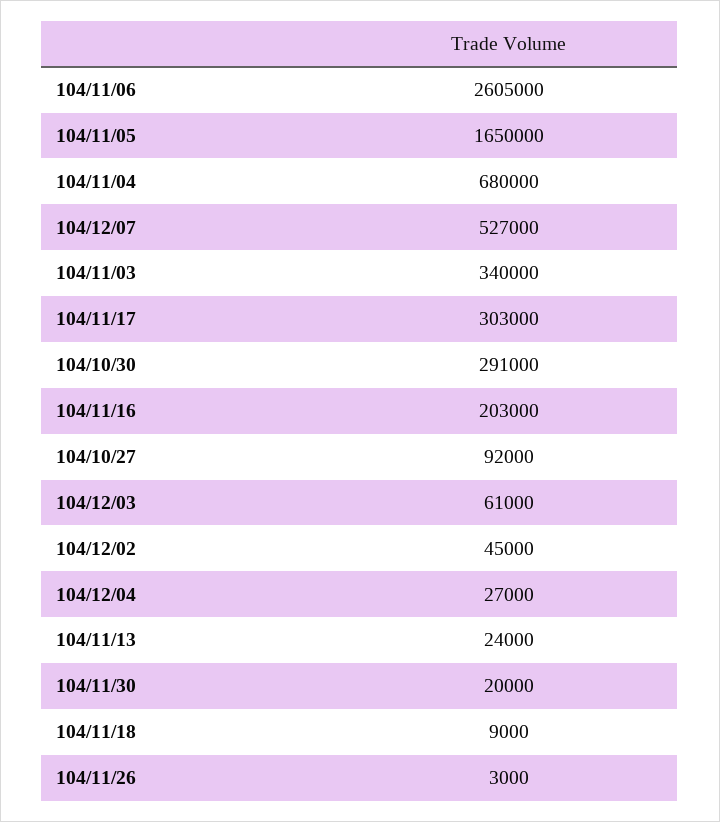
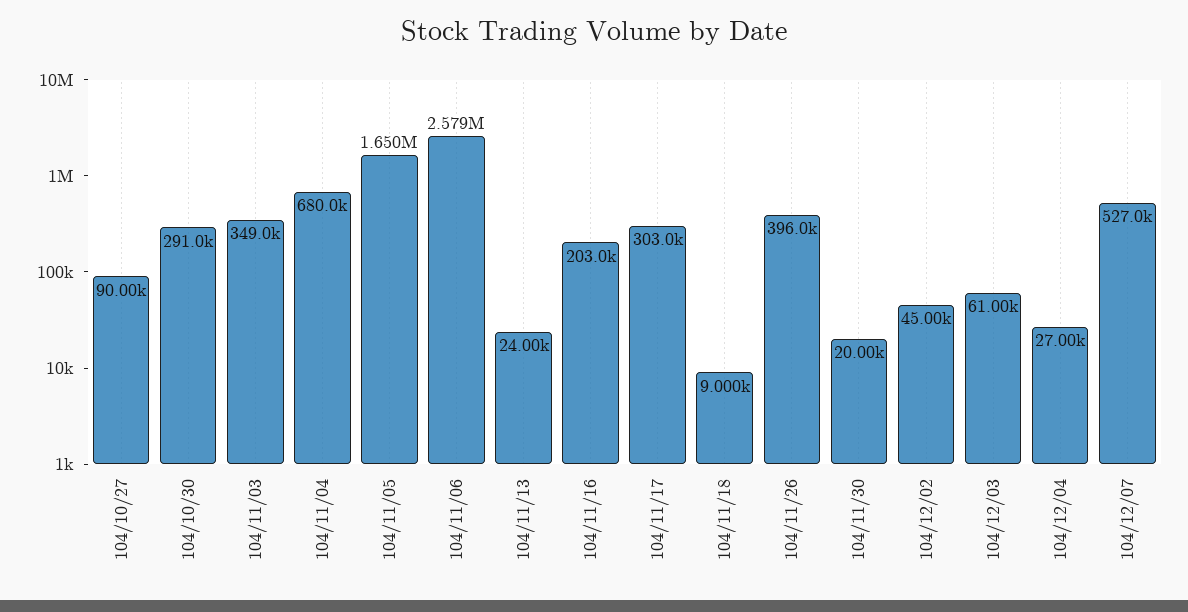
104/11/06: 2605000 -> 2579000
104/11/03: 340000 -> 349000
104/10/27: 92000 -> 90000
104/11/26: 3000 -> 396000

